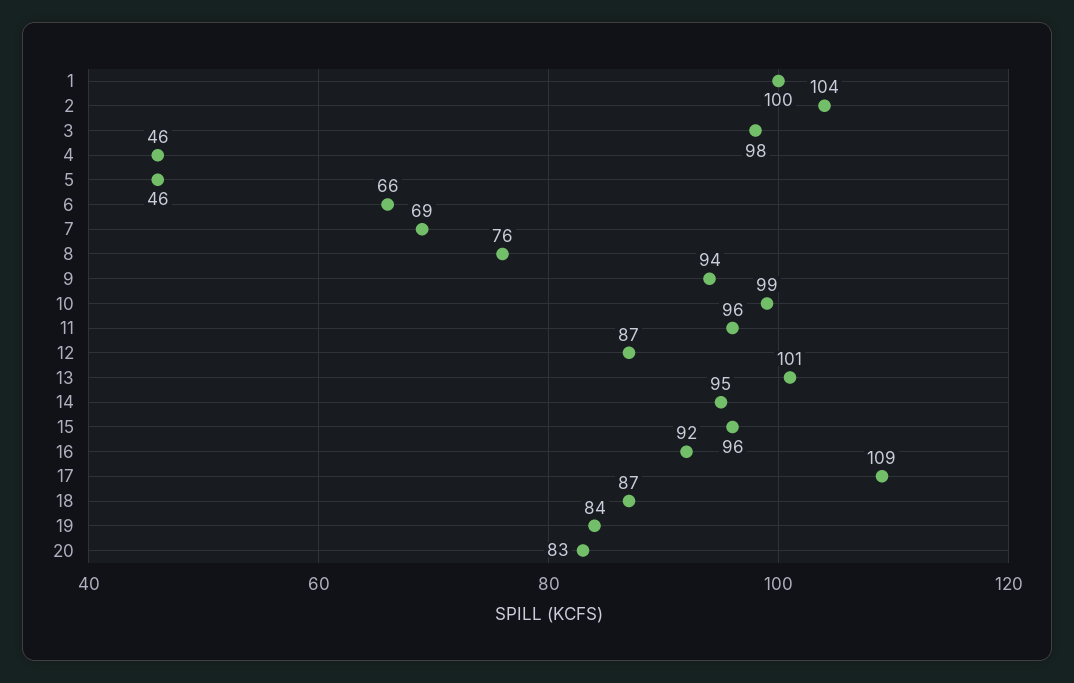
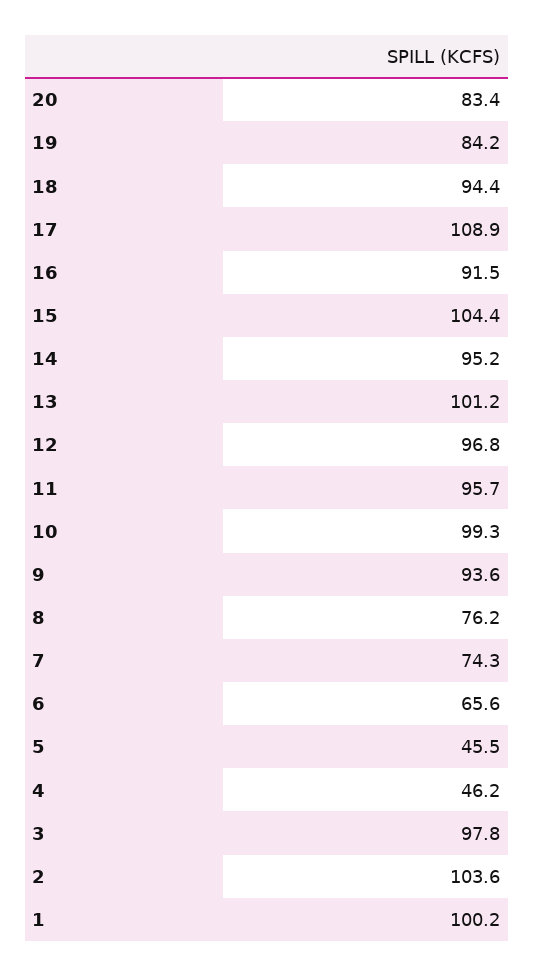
7: 69 -> 74.3
12: 87 -> 96.8
15: 96 -> 104.4
18: 87 -> 94.4

